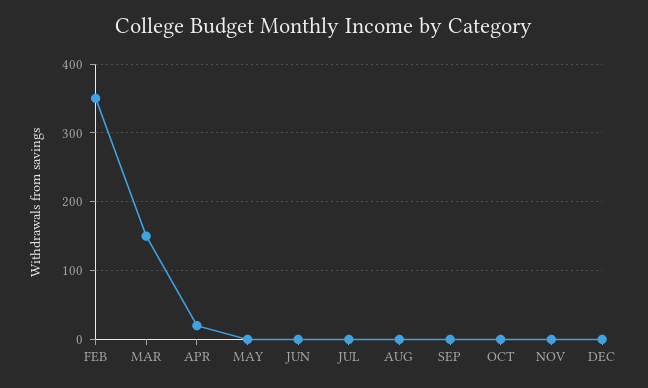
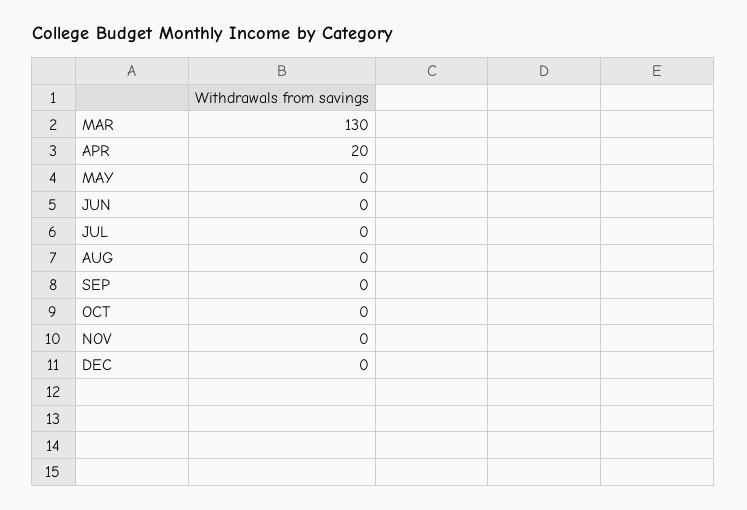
FEB: 350 -> none
MAR: 150 -> 130

